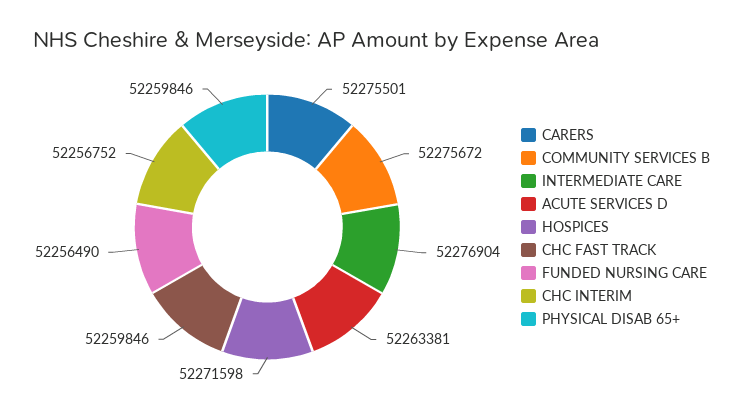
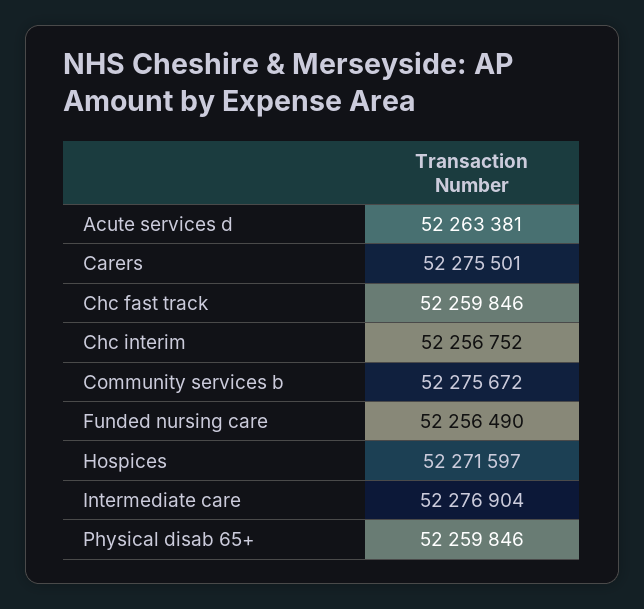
HOSPICES: 52271598 -> 52271597

